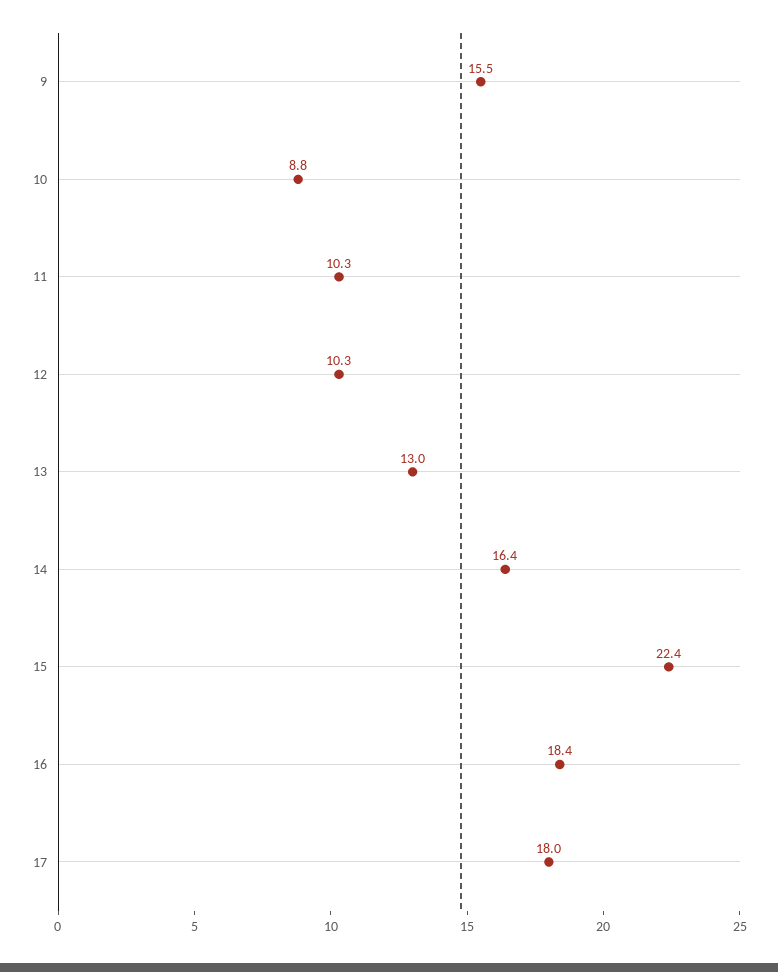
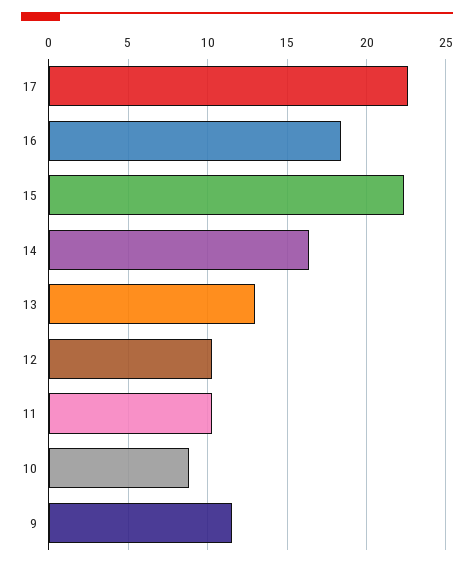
9: 15.5 -> 11.5
17: 18 -> 22.5

